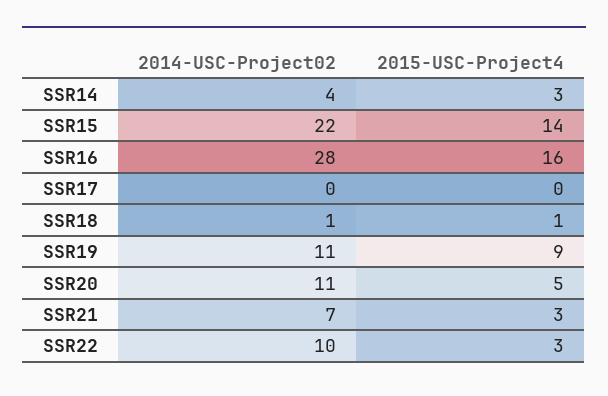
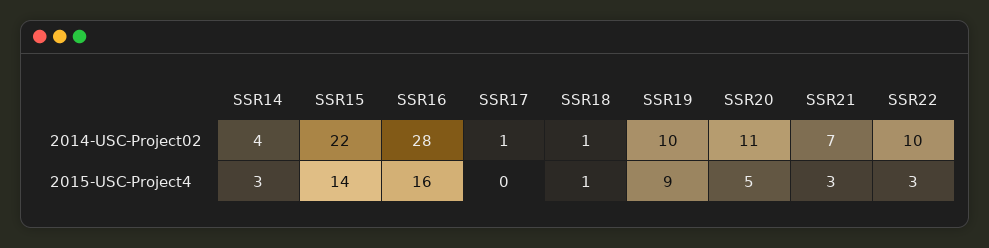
2014-USC-Project02, SSR17: 0 -> 1
2014-USC-Project02, SSR19: 11 -> 10

